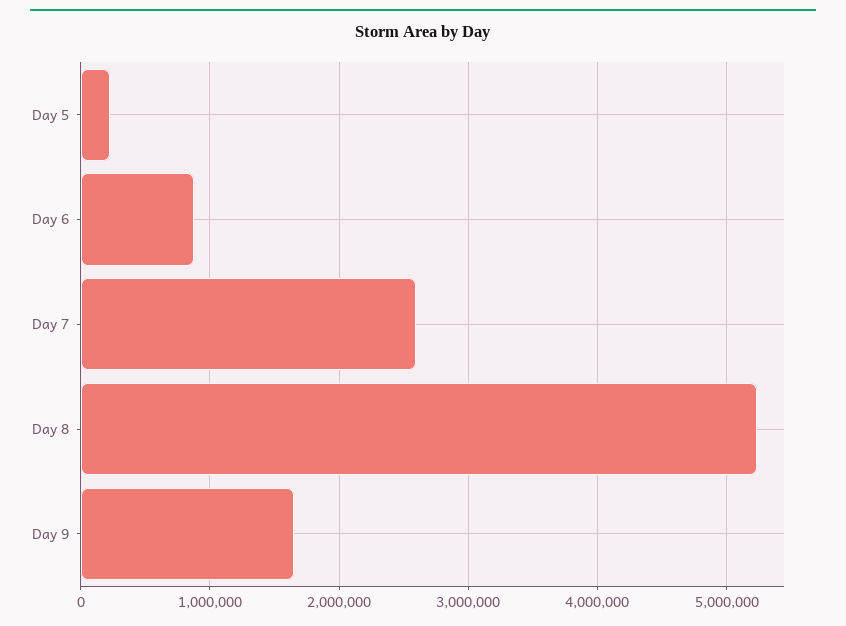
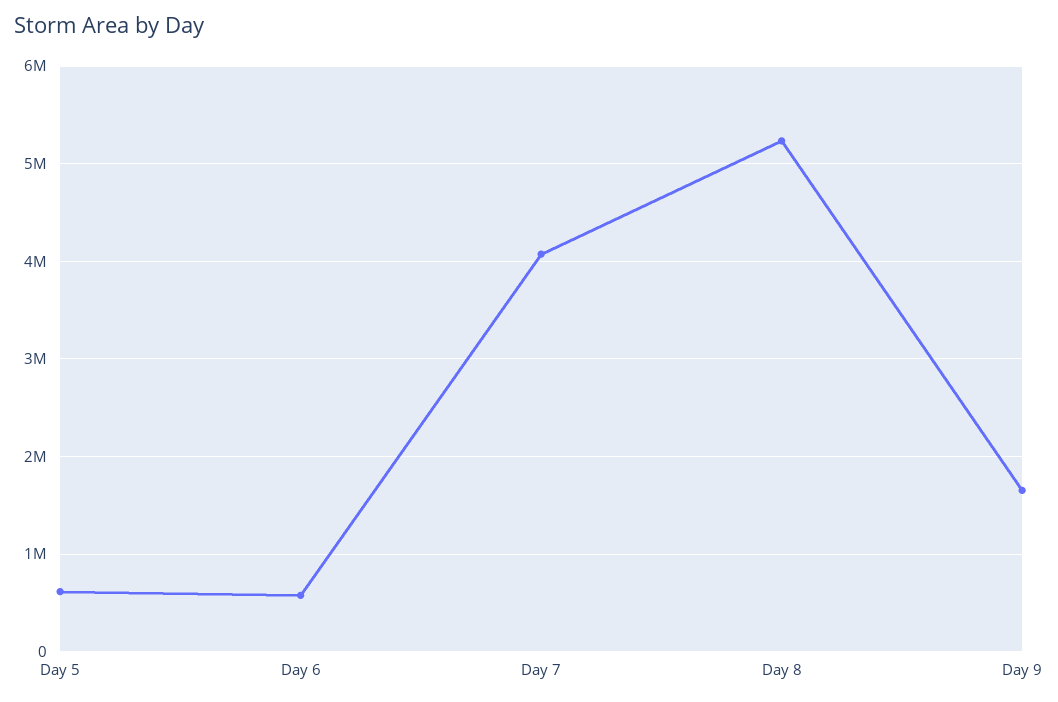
Day 5: 200000 -> 600000
Day 6: 900000 -> 600000
Day 7: 2600000 -> 4100000

